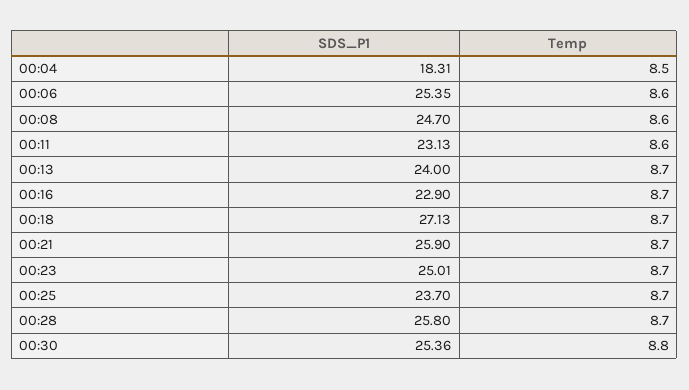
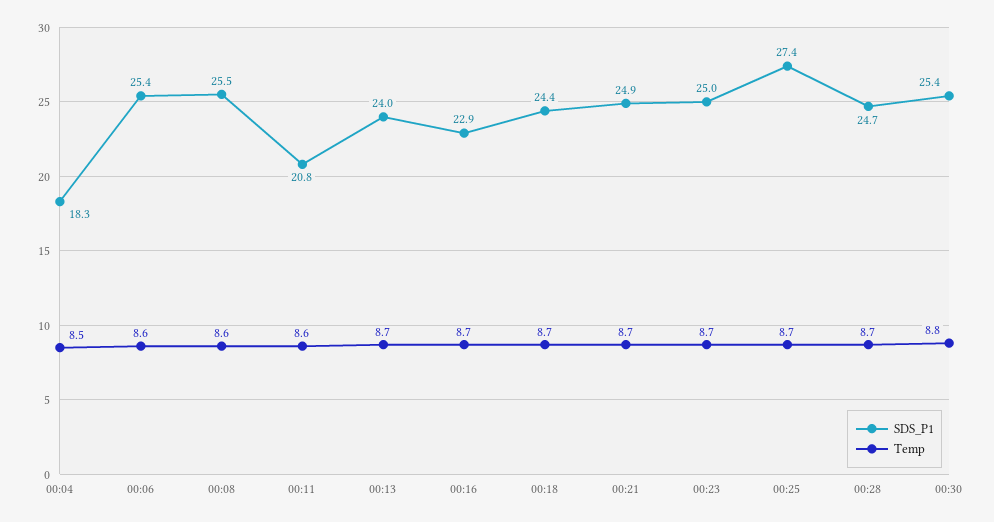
SDS_P1, 00:08: 24.7 -> 25.5
SDS_P1, 00:11: 23.13 -> 20.8
SDS_P1, 00:18: 27.13 -> 24.4
SDS_P1, 00:21: 25.9 -> 24.9
SDS_P1, 00:25: 23.7 -> 27.4
SDS_P1, 00:28: 25.8 -> 24.7

